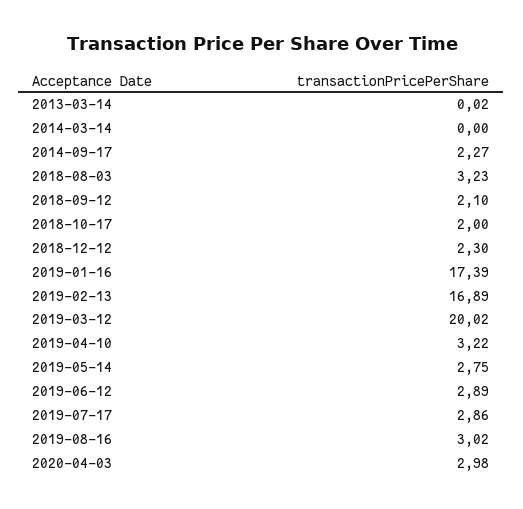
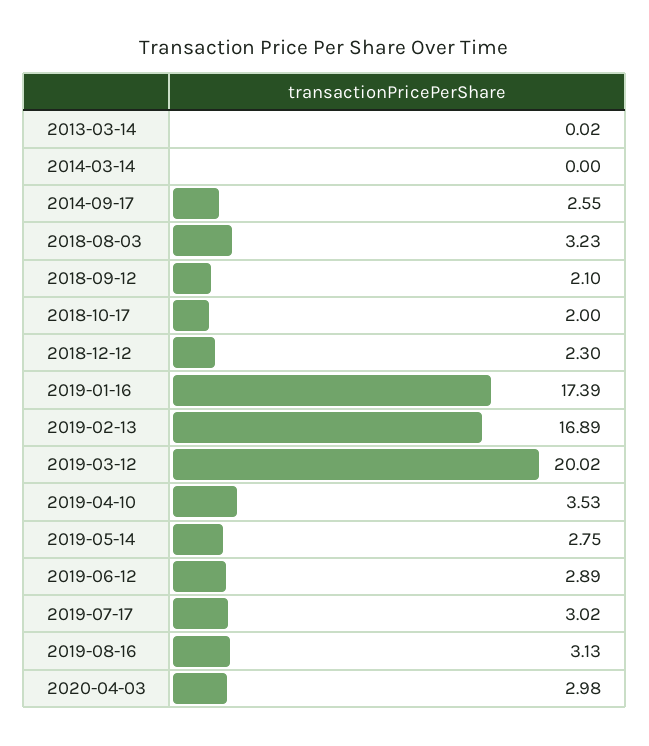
2014-09-17: 2.27 -> 2.55
2019-04-10: 3.22 -> 3.53
2019-07-17: 2.86 -> 3.02
2019-08-16: 3.02 -> 3.13

